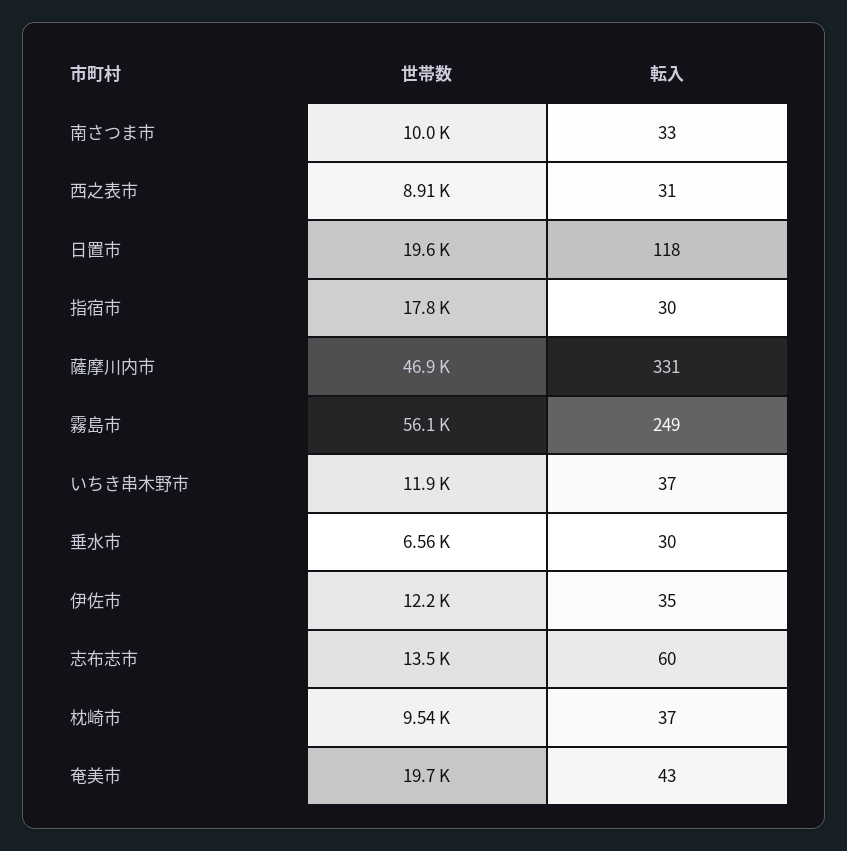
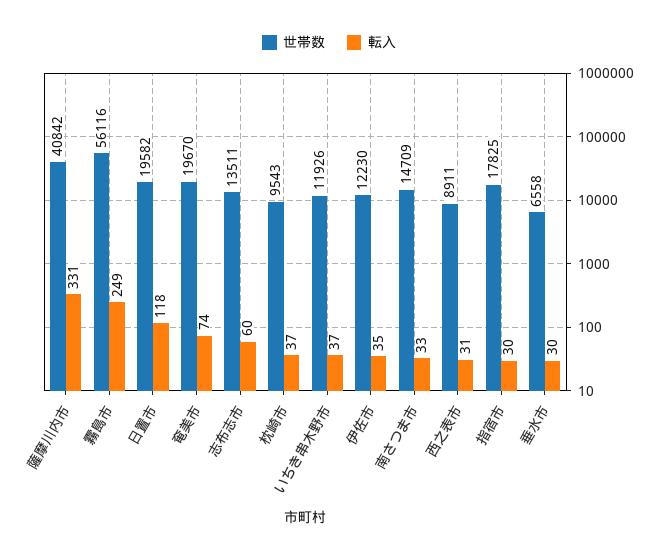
世帯数, 南さつま市: 10000 -> 14709
世帯数, 薩摩川内市: 46900 -> 40842
転入, 奄美市: 43 -> 74

